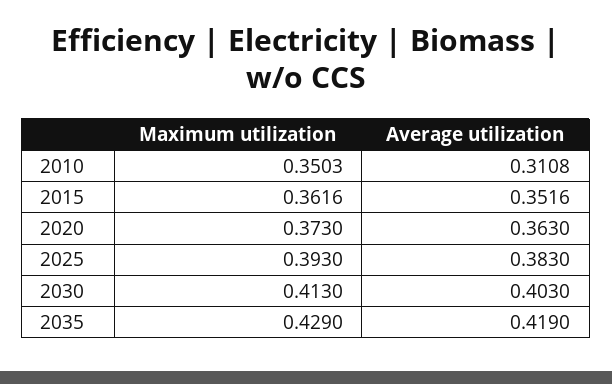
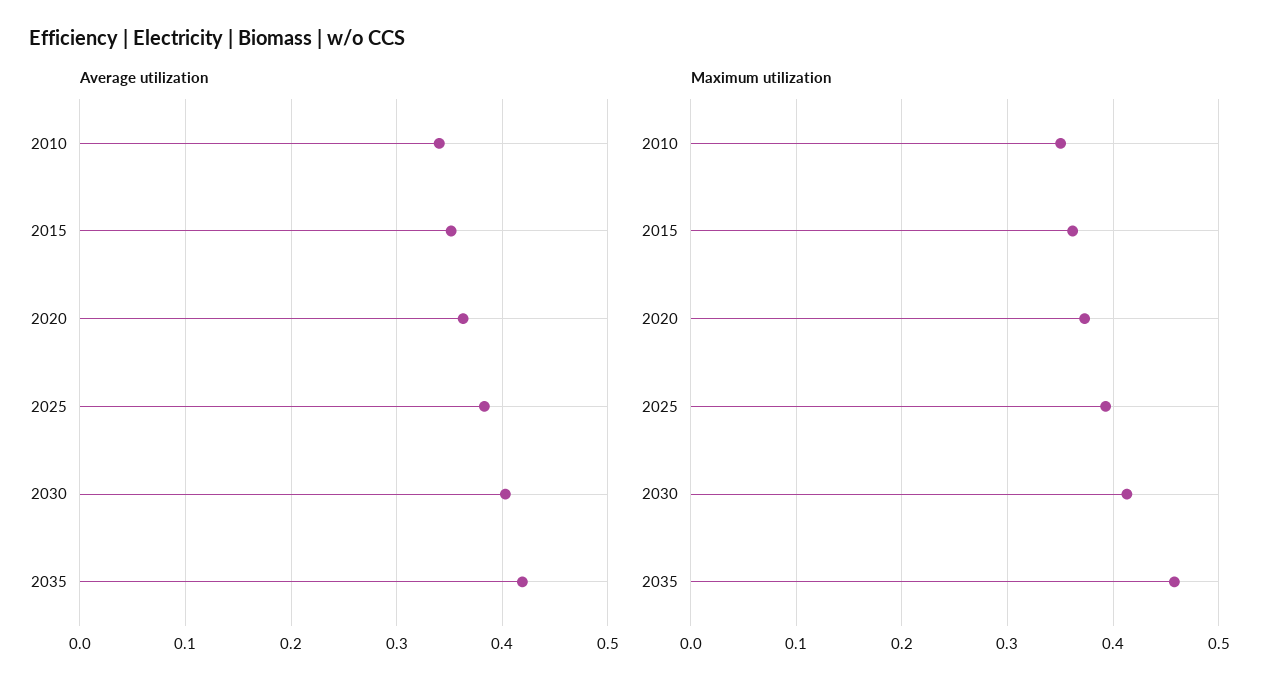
Average utilization, 2010: 0.3108 -> 0.34
Maximum utilization, 2035: 0.429 -> 0.46

